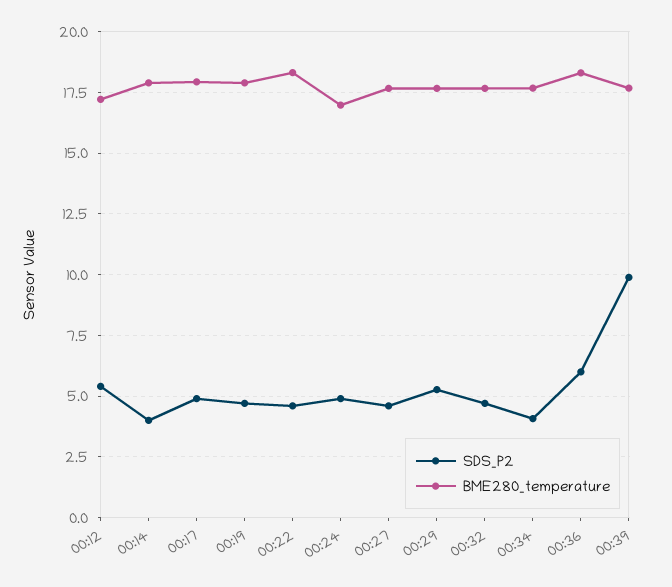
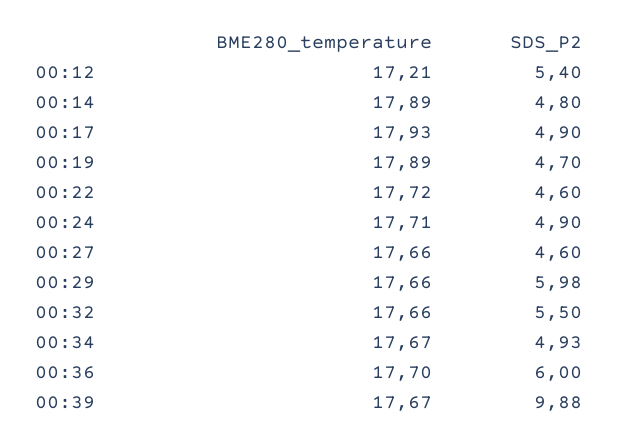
SDS_P2, 00:14: 4 -> 4.8
BME280_temperature, 00:22: 18.25 -> 17.72
BME280_temperature, 00:24: 17 -> 17.71
SDS_P2, 00:29: 5.25 -> 5.98
SDS_P2, 00:32: 4.75 -> 5.5
SDS_P2, 00:34: 4 -> 4.93
BME280_temperature, 00:36: 18.25 -> 17.7

